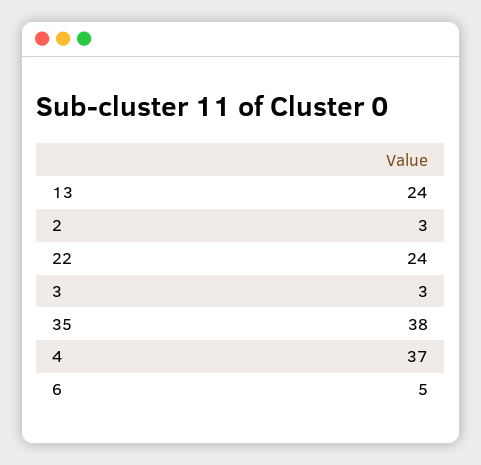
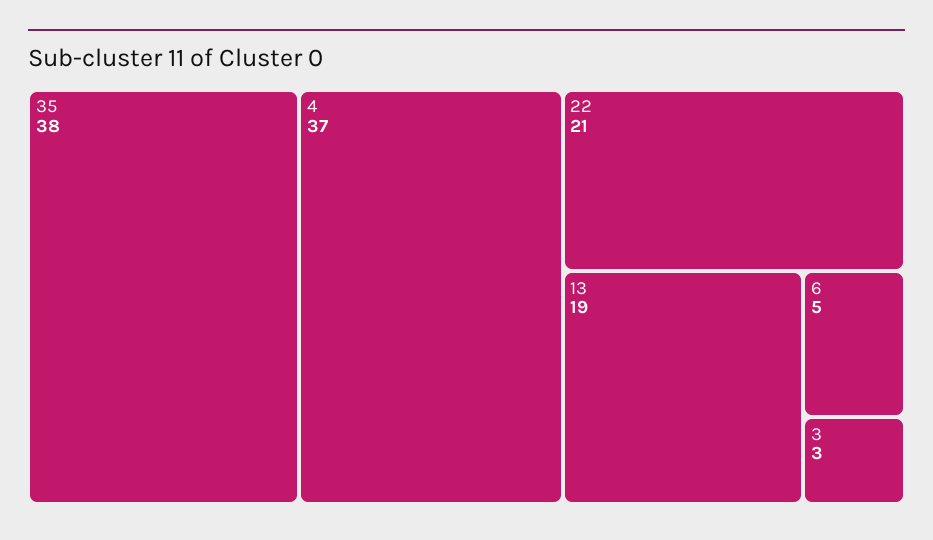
13: 24 -> 19
2: 3 -> none
22: 24 -> 21

